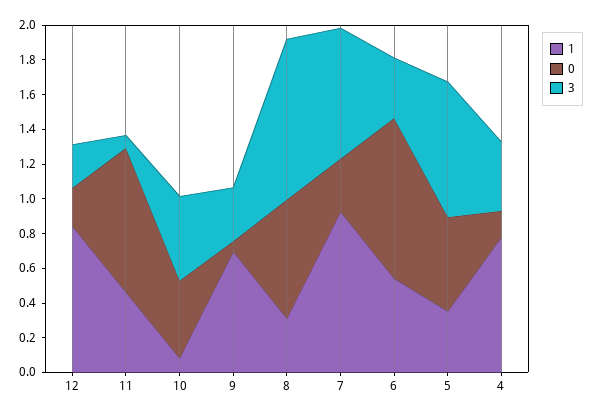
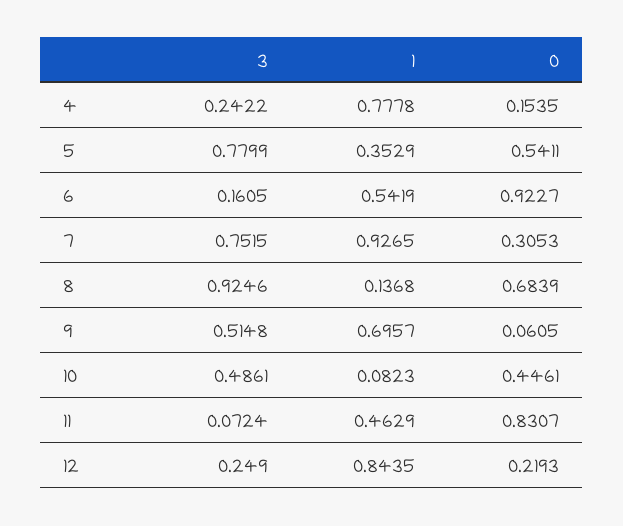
3, 9: 0.3 -> 0.5148
1, 8: 0.3 -> 0.1368
3, 6: 0.35 -> 0.1605
3, 4: 0.4 -> 0.2422

